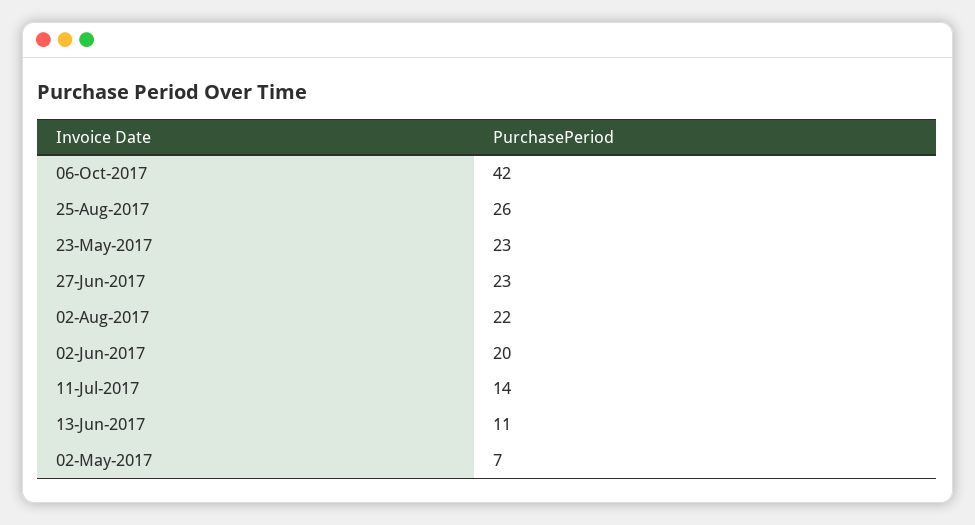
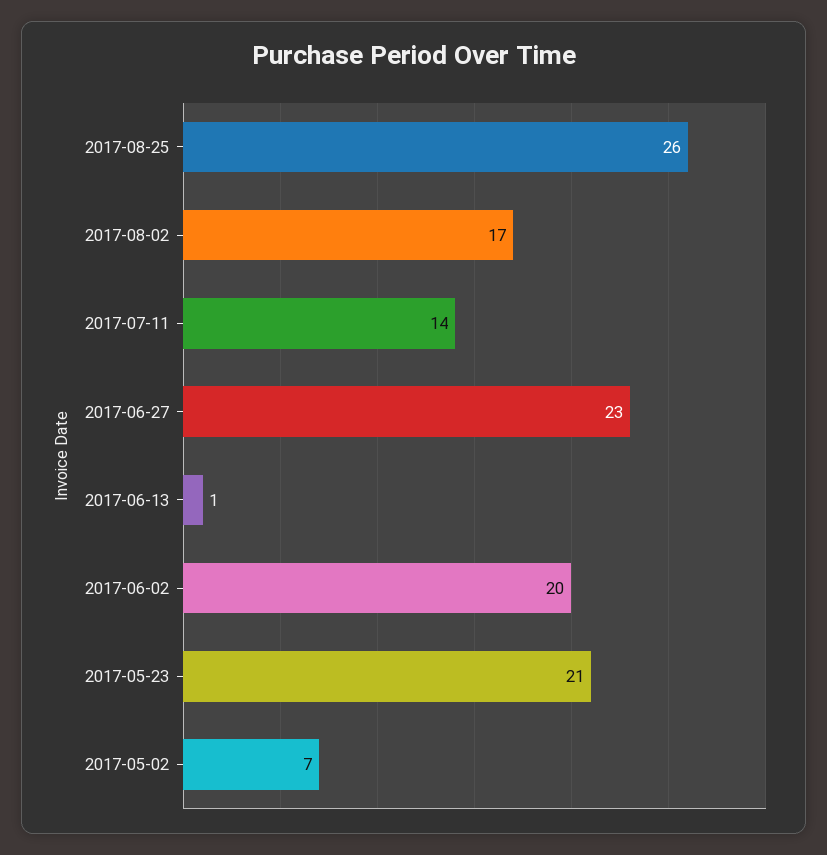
06-Oct-2017: 42 -> none
23-May-2017: 23 -> 21
02-Aug-2017: 22 -> 17
13-Jun-2017: 11 -> 1

